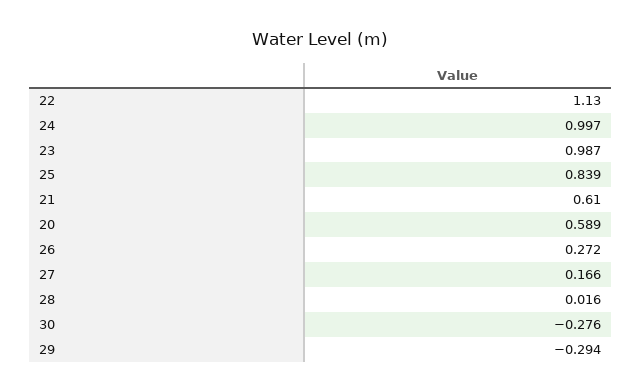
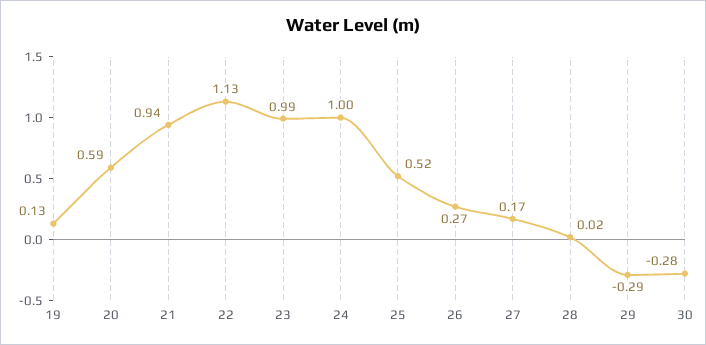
25: 0.839 -> 0.52
21: 0.61 -> 0.94
19: none -> 0.13

